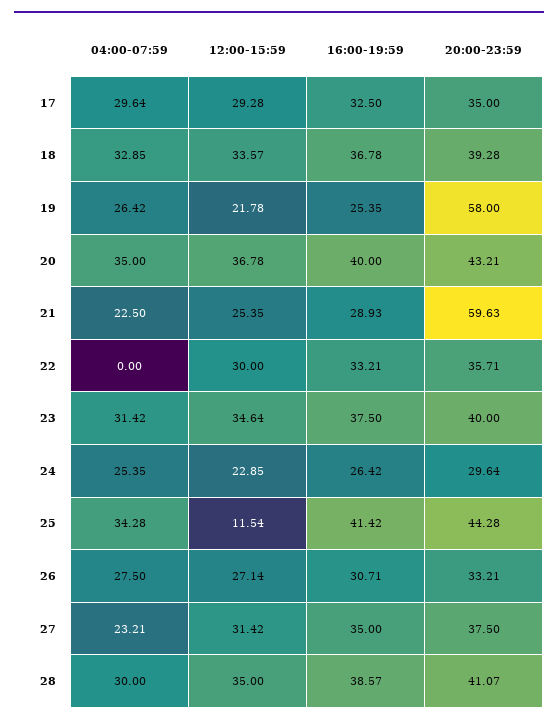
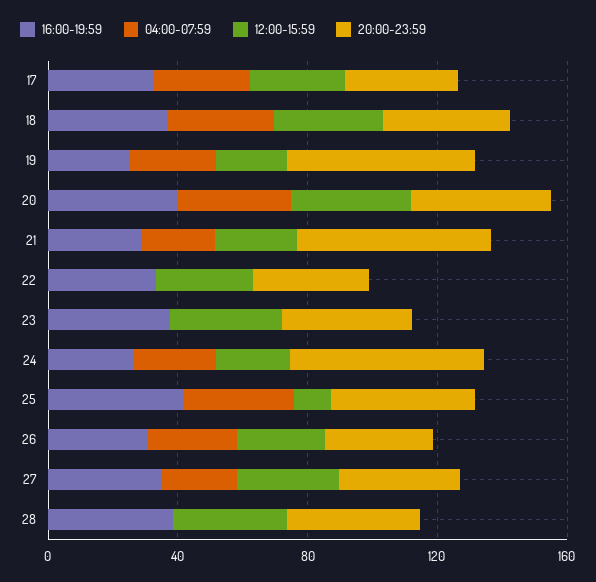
04:00-07:59, 23: 31.42 -> 0
20:00-23:59, 24: 29.64 -> 60
04:00-07:59, 28: 30 -> 0

